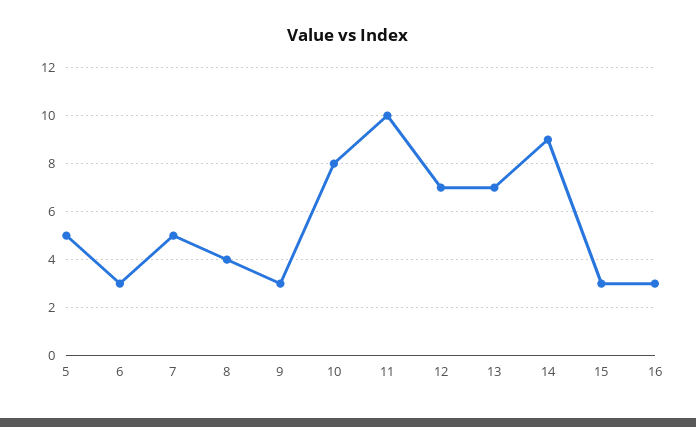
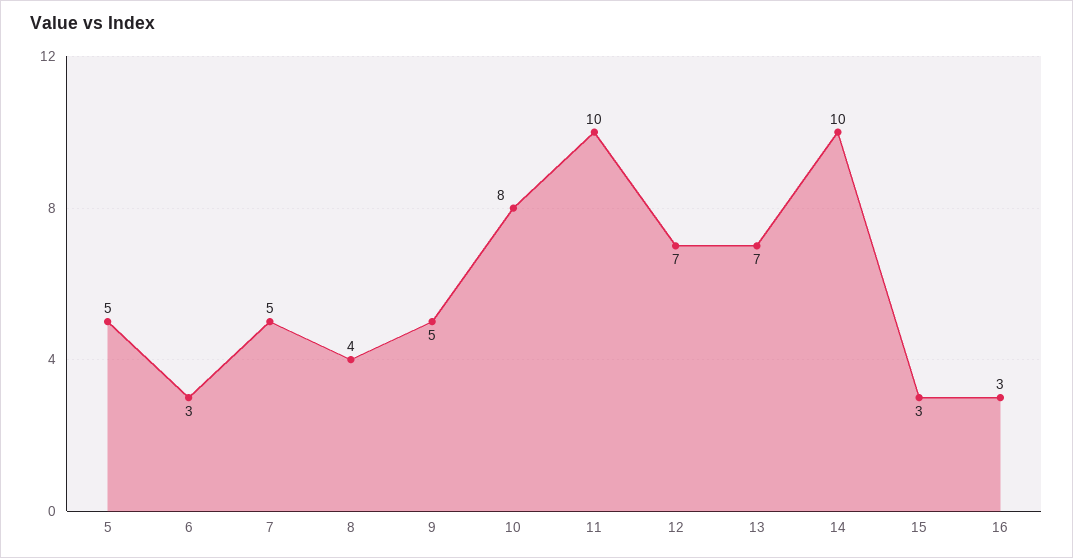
9: 3 -> 5
14: 9 -> 10

